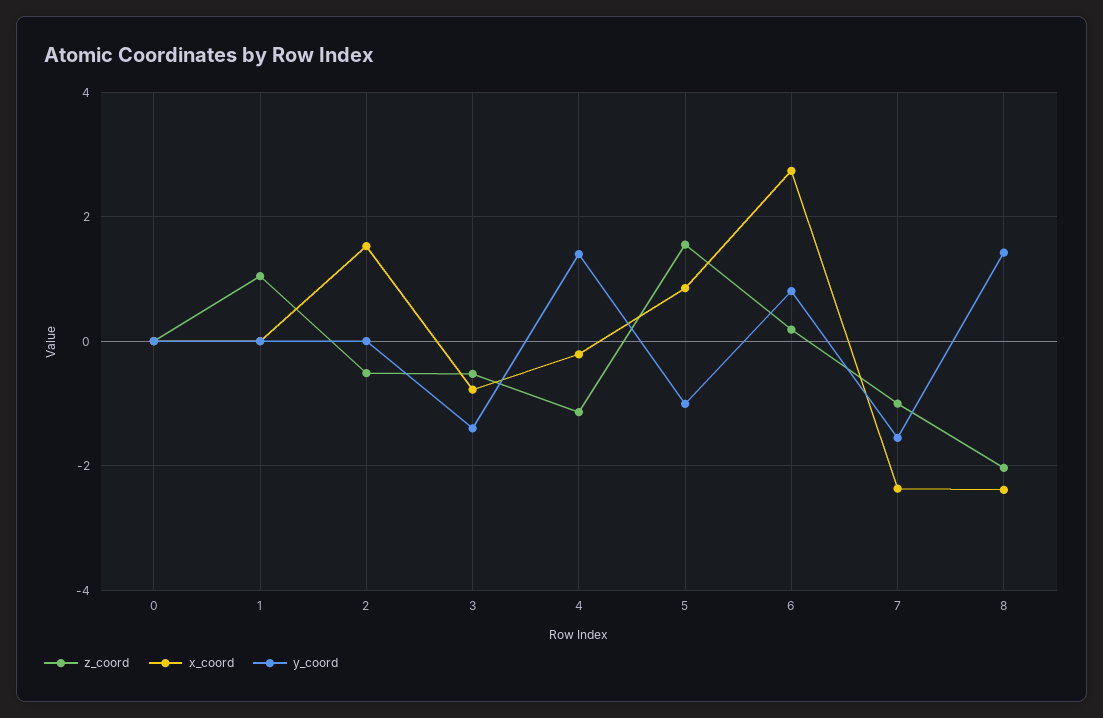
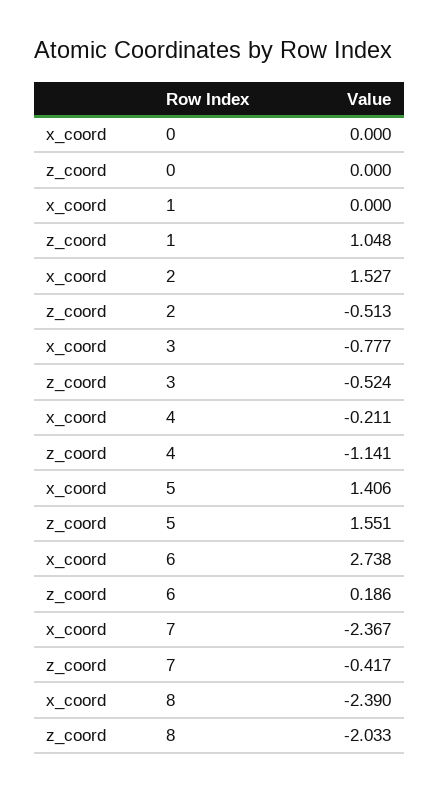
y_coord, 0: 0 -> none
y_coord, 1: 0 -> none
y_coord, 2: 0 -> none
y_coord, 3: -1.4 -> none
y_coord, 4: 1.4 -> none
x_coord, 5: 0.8 -> 1.406
y_coord, 5: -1 -> none
y_coord, 6: 0.8 -> none
z_coord, 7: -1 -> -0.417
y_coord, 7: -1.6 -> none
y_coord, 8: 1.4 -> none

